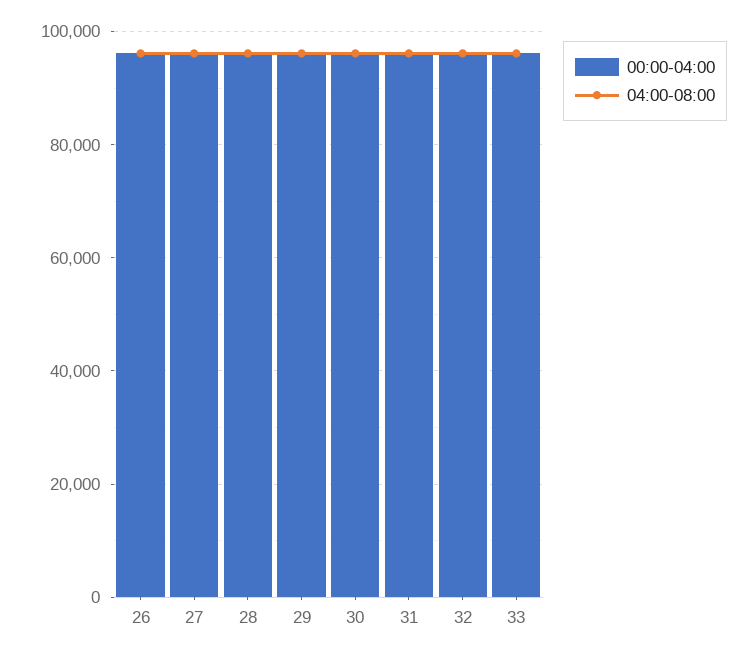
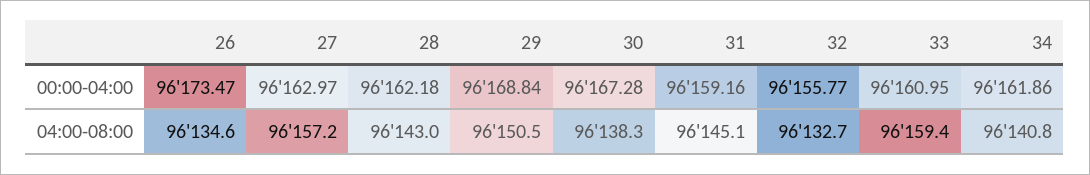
00:00-04:00, 34: none -> 96161.86
04:00-08:00, 34: none -> 96140.8

